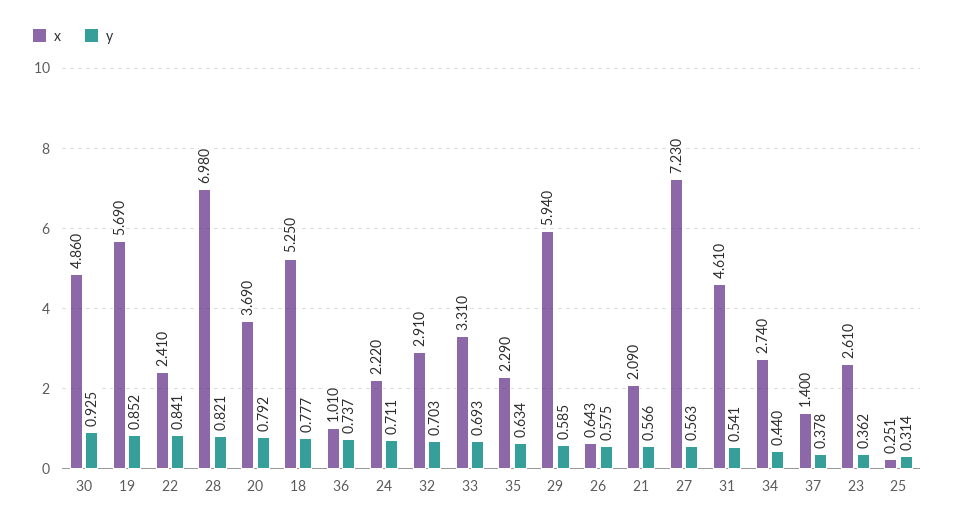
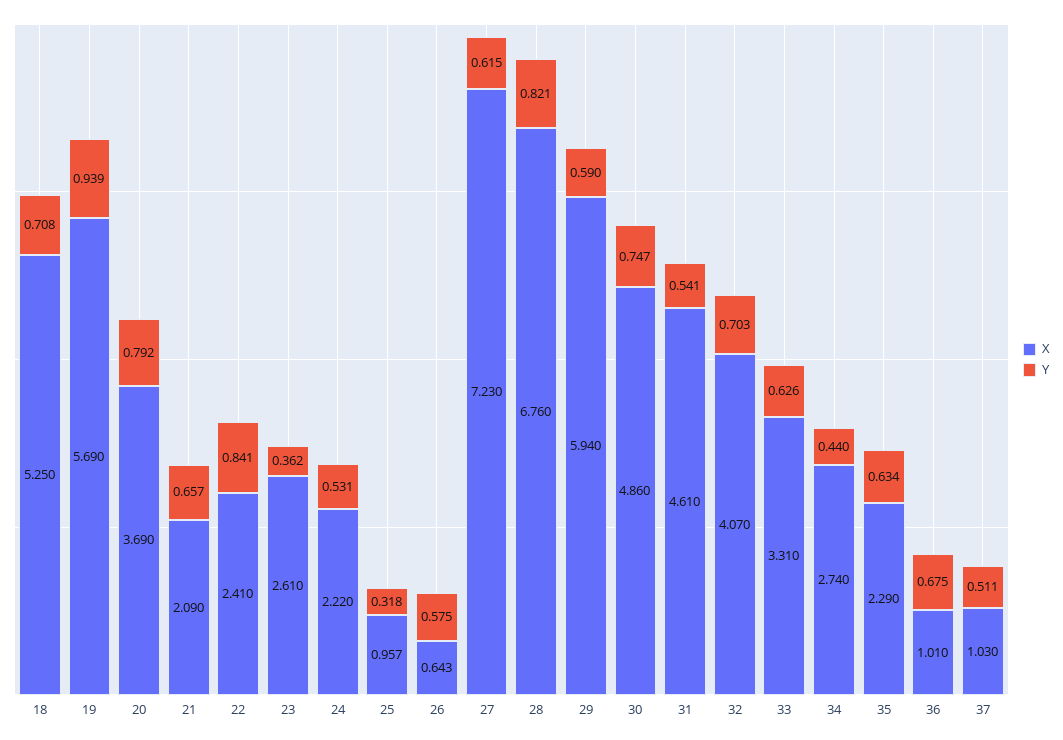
y, 30: 0.925 -> 0.747
y, 19: 0.852 -> 0.939
x, 28: 6.98 -> 6.76
y, 18: 0.777 -> 0.708
y, 36: 0.737 -> 0.675
y, 24: 0.711 -> 0.531
x, 32: 2.91 -> 4.07
y, 33: 0.693 -> 0.626
y, 29: 0.585 -> 0.59
y, 21: 0.566 -> 0.657
y, 27: 0.563 -> 0.615
x, 37: 1.4 -> 1.03
y, 37: 0.378 -> 0.511
x, 25: 0.251 -> 0.957
y, 25: 0.314 -> 0.318

